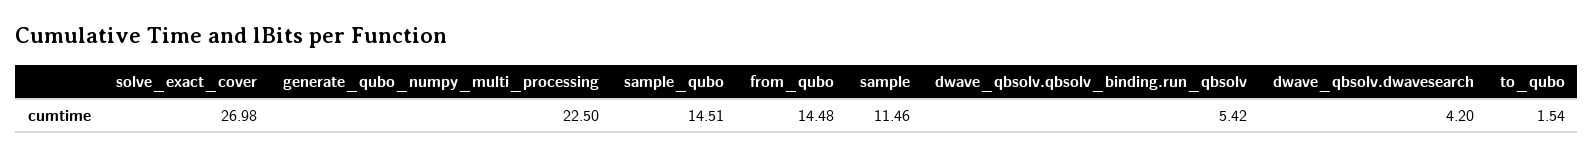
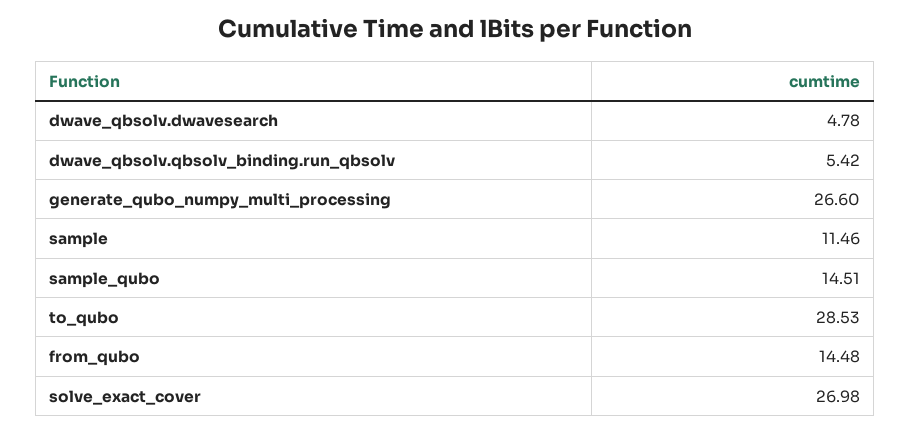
generate_qubo_numpy_multi_processing: 22.5 -> 26.6
dwave_qbsolv.dwavesearch: 4.2 -> 4.78
to_qubo: 1.54 -> 28.53

